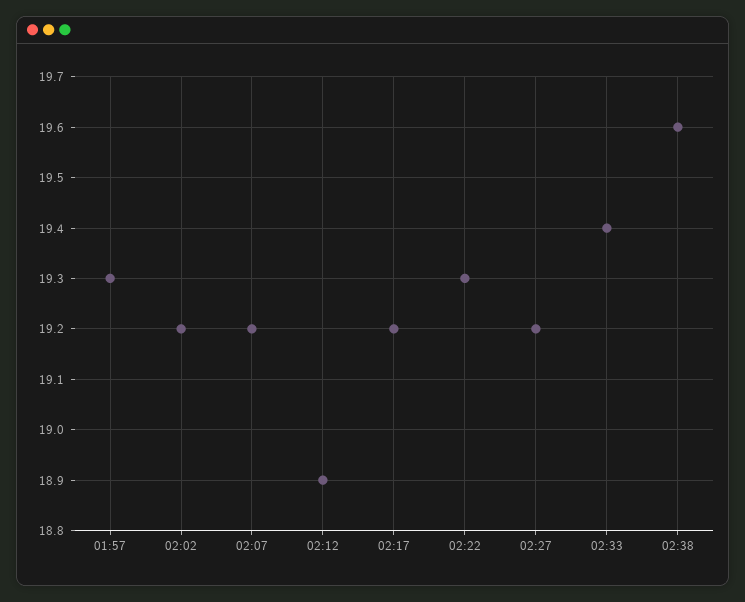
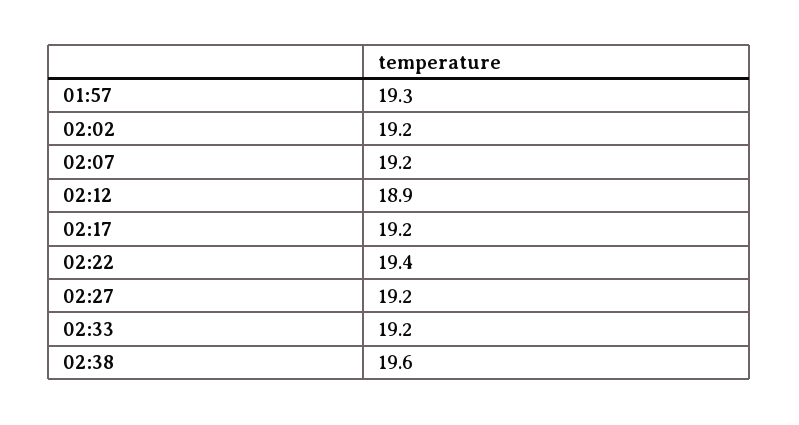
02:22: 19.3 -> 19.4
02:33: 19.4 -> 19.2

